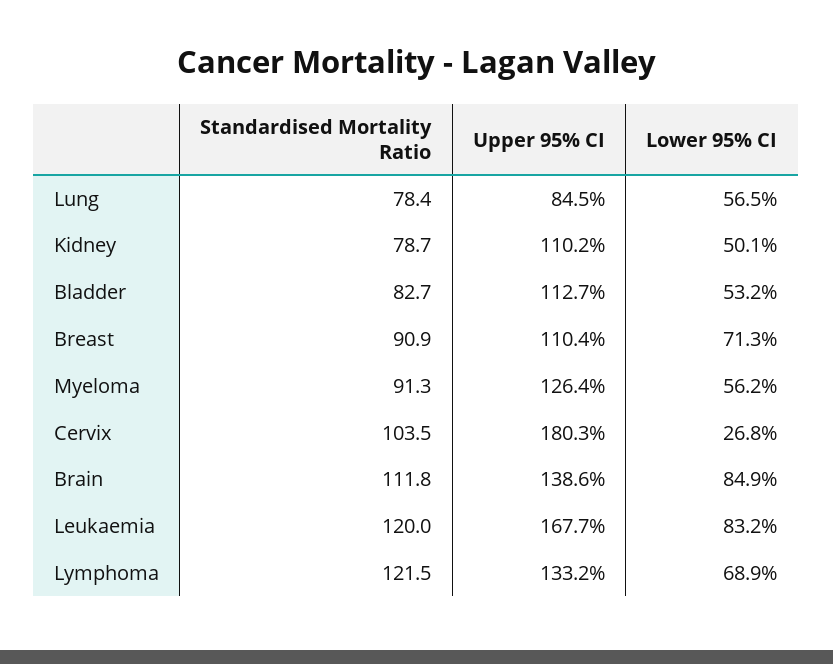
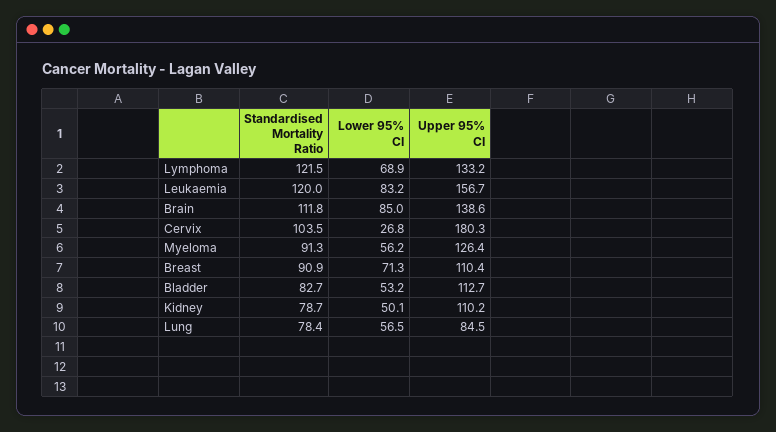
Lower 95% CI, Brain: 84.9 -> 85
Upper 95% CI, Leukaemia: 167.7 -> 156.7

